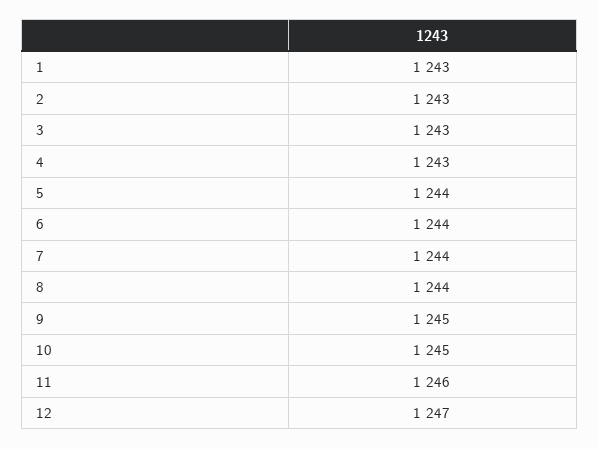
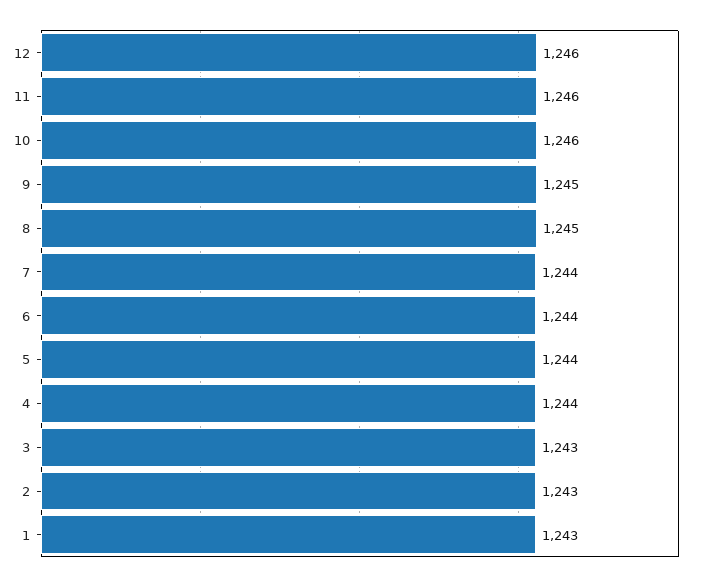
4: 1243 -> 1244
8: 1244 -> 1245
10: 1245 -> 1246
12: 1247 -> 1246

